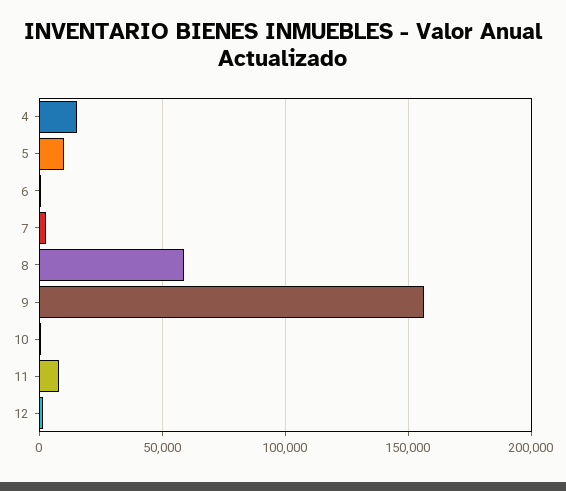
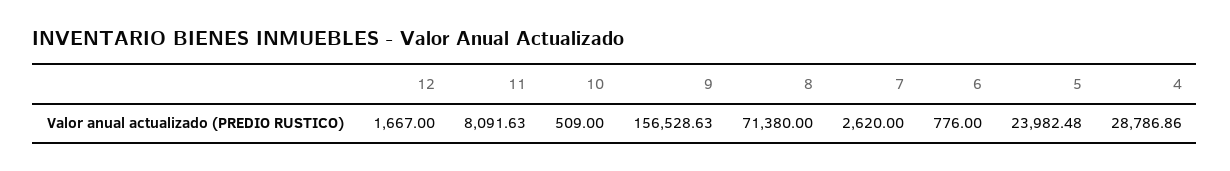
4: 15000 -> 28786.86
5: 10000 -> 23982.48
8: 60000 -> 71380

